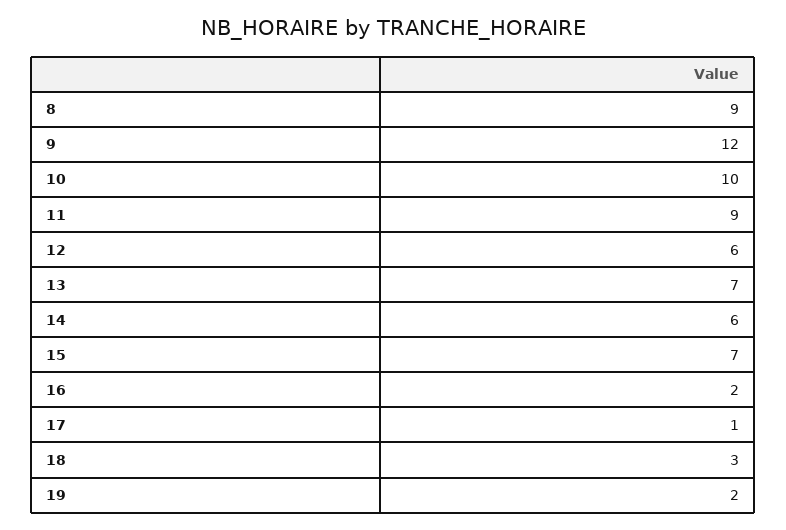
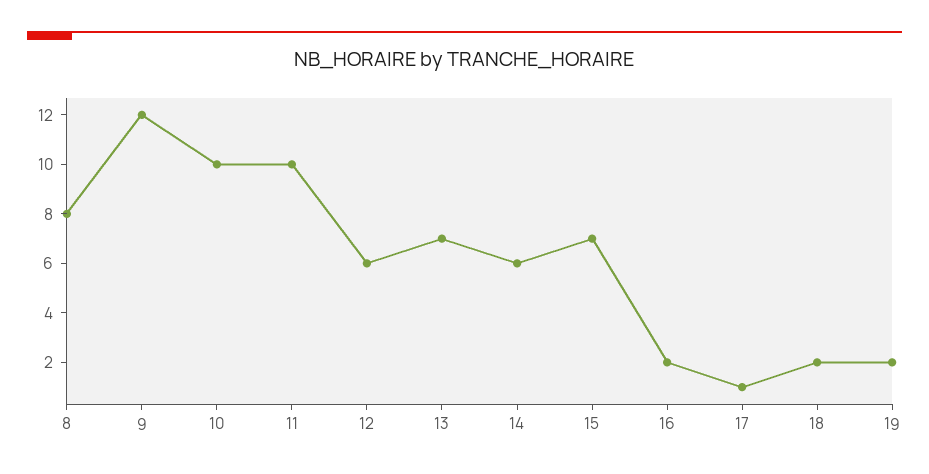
8: 9 -> 8
11: 9 -> 10
18: 3 -> 2

